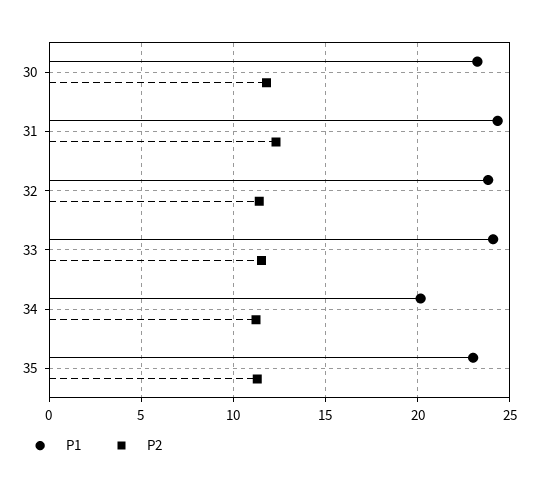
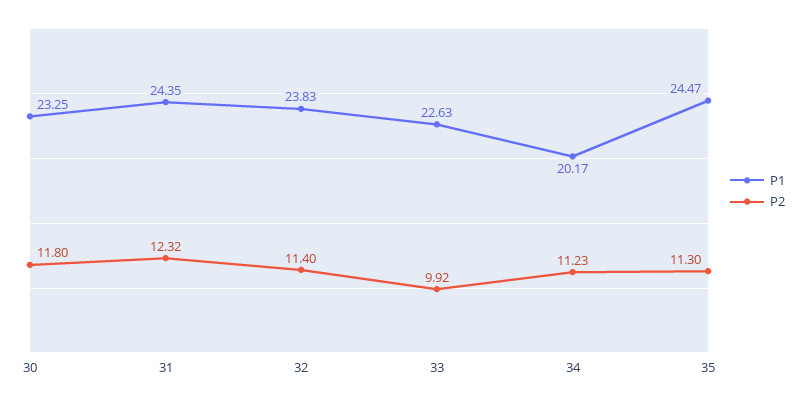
P1, 33: 24 -> 22.63
P2, 33: 11.5 -> 9.92
P1, 35: 23 -> 24.47

